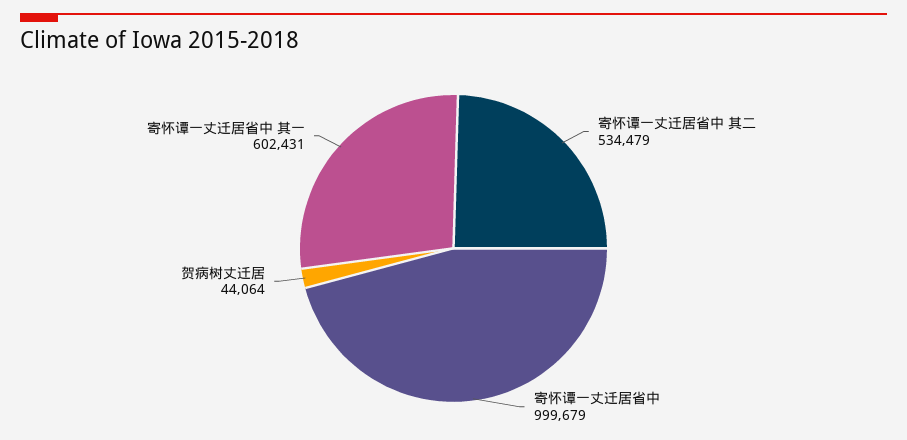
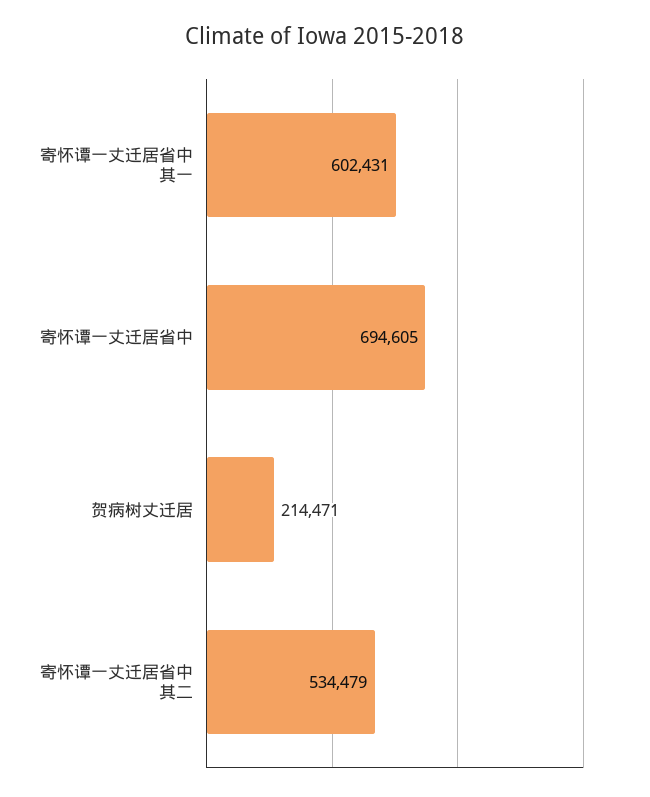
寄怀谭一丈迁居省中: 999679 -> 694605
贺病树丈迁居: 44064 -> 214471

